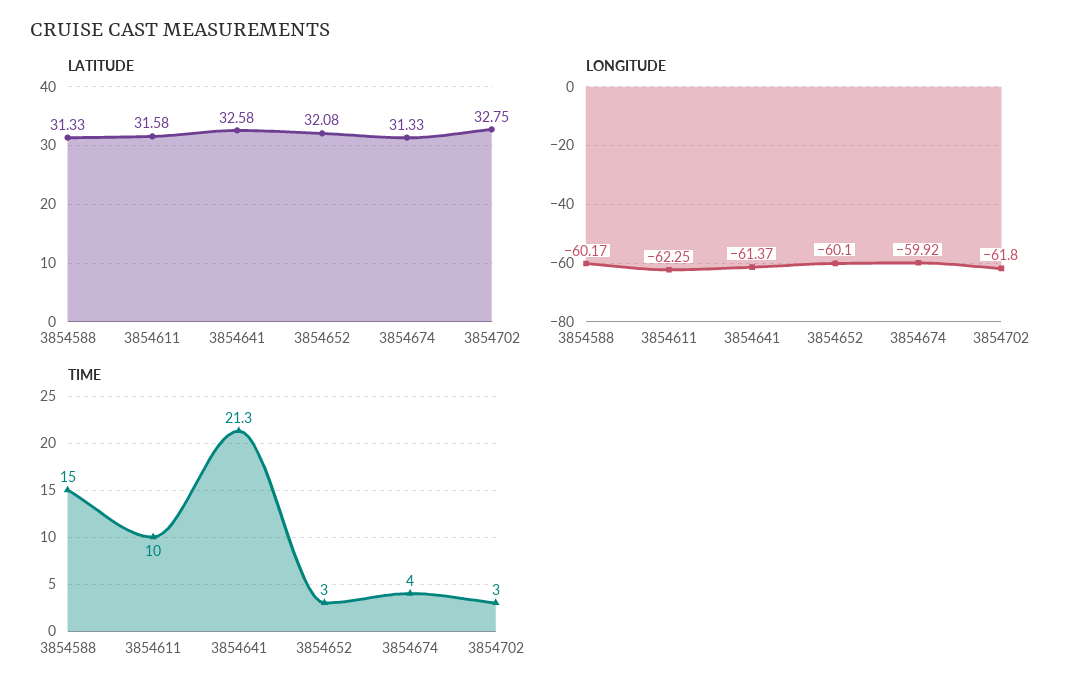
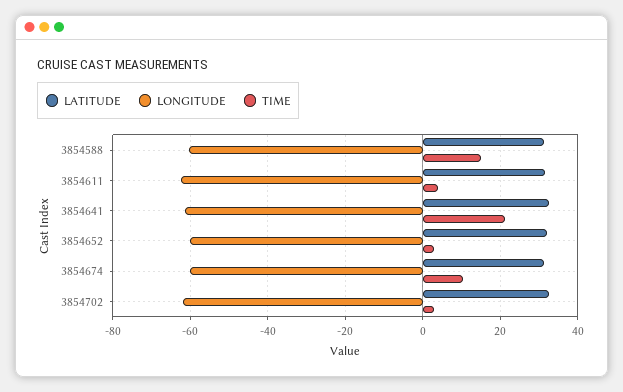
TIME, 3854611: 10 -> 4
TIME, 3854674: 4 -> 10

